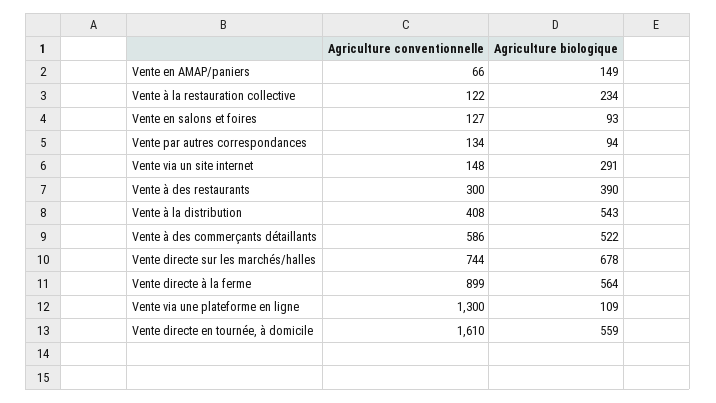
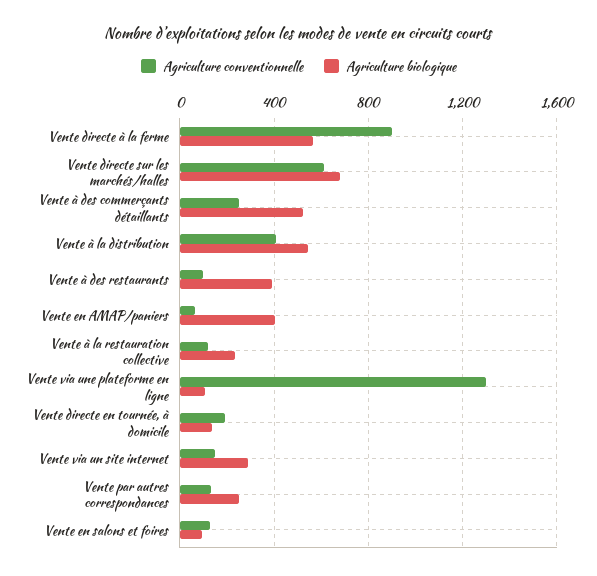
Agriculture biologique, Vente en AMAP/paniers: 149 -> 400
Agriculture biologique, Vente par autres correspondances: 94 -> 250
Agriculture conventionnelle, Vente à des restaurants: 300 -> 100
Agriculture conventionnelle, Vente à des commerçants détaillants: 586 -> 250
Agriculture conventionnelle, Vente directe sur les marchés/halles: 744 -> 600
Agriculture conventionnelle, Vente directe en tournée, à domicile: 1610 -> 200
Agriculture biologique, Vente directe en tournée, à domicile: 559 -> 150

